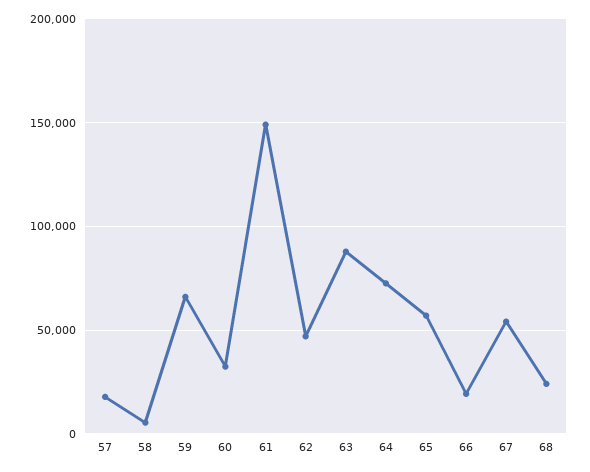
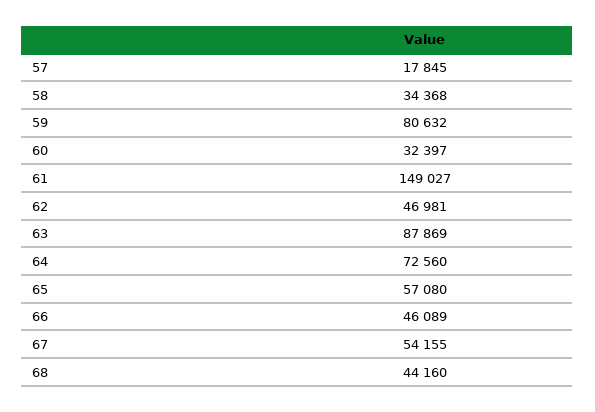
58: 5000 -> 34368
59: 65000 -> 80632
66: 20000 -> 46089
68: 25000 -> 44160

